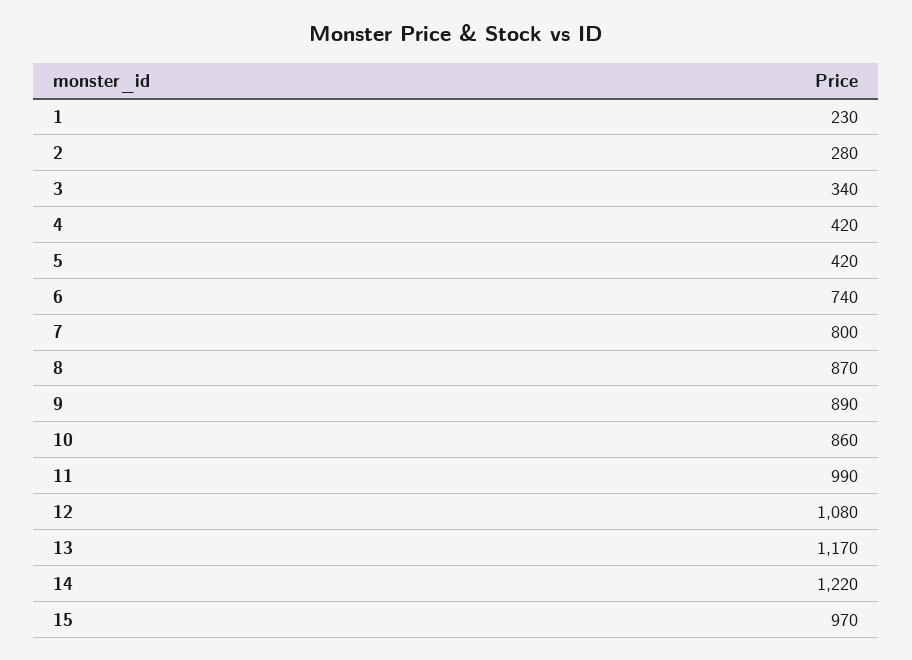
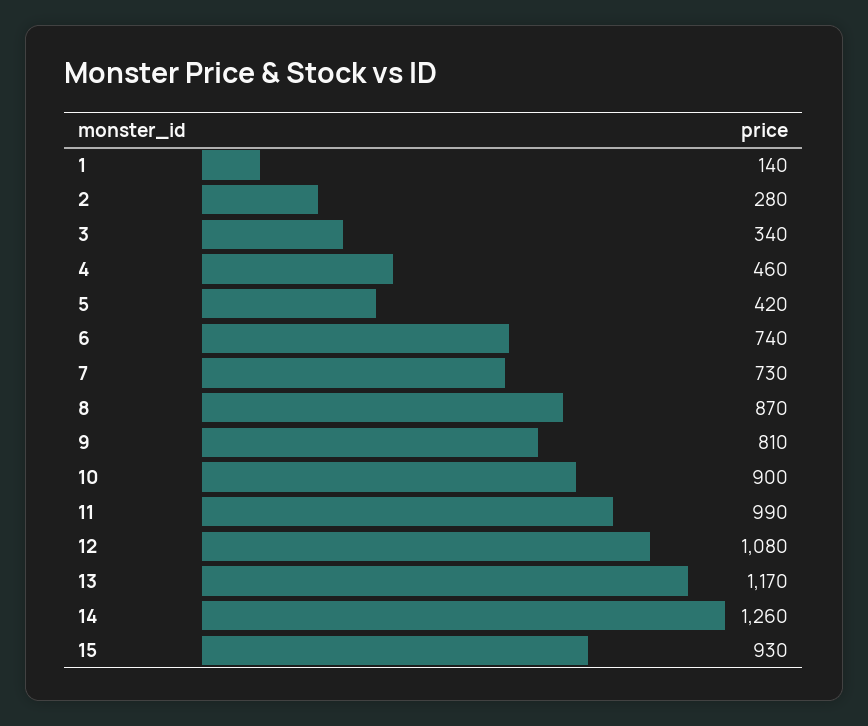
1: 230 -> 140
4: 420 -> 460
7: 800 -> 730
9: 890 -> 810
10: 860 -> 900
14: 1220 -> 1260
15: 970 -> 930

